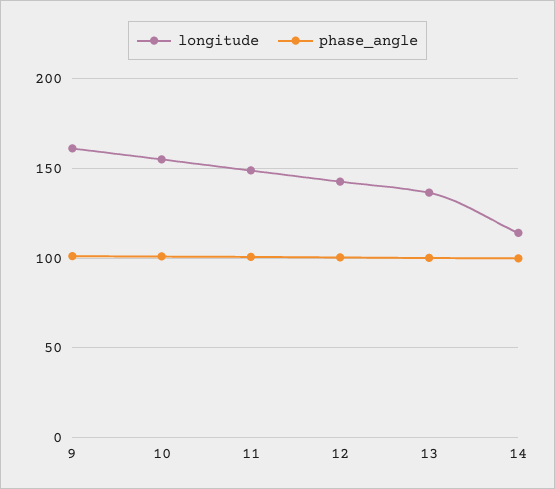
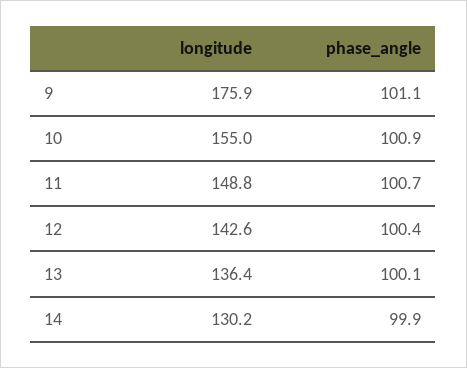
longitude, 9: 160 -> 175.9
longitude, 14: 115 -> 130.2

